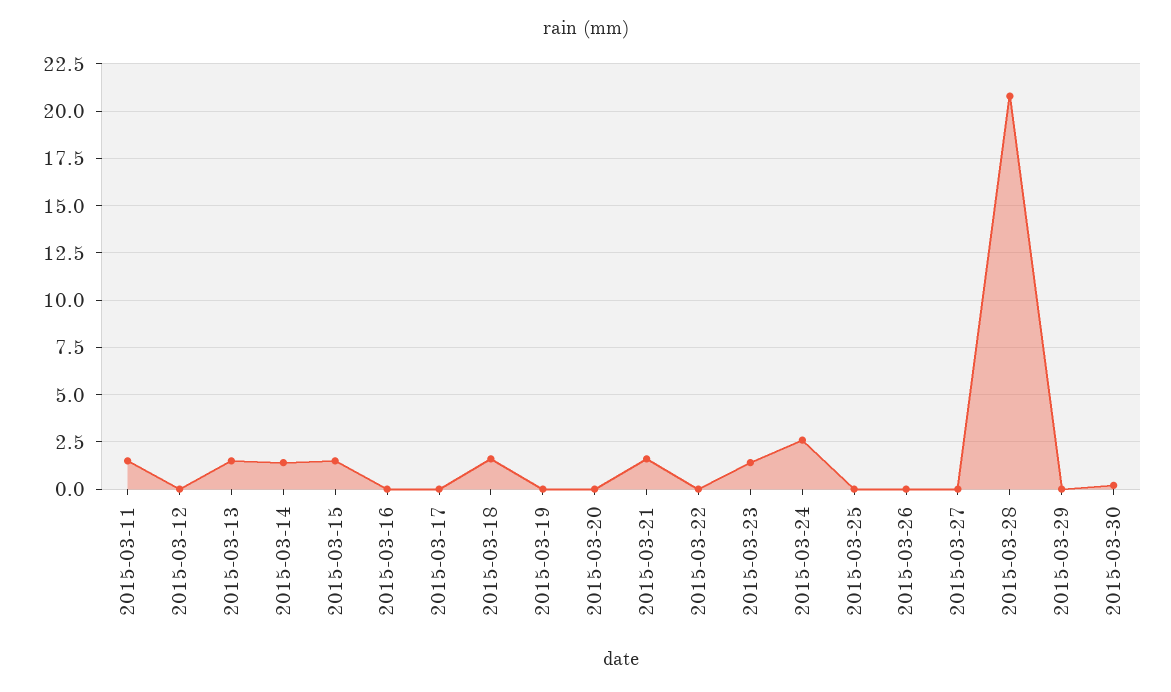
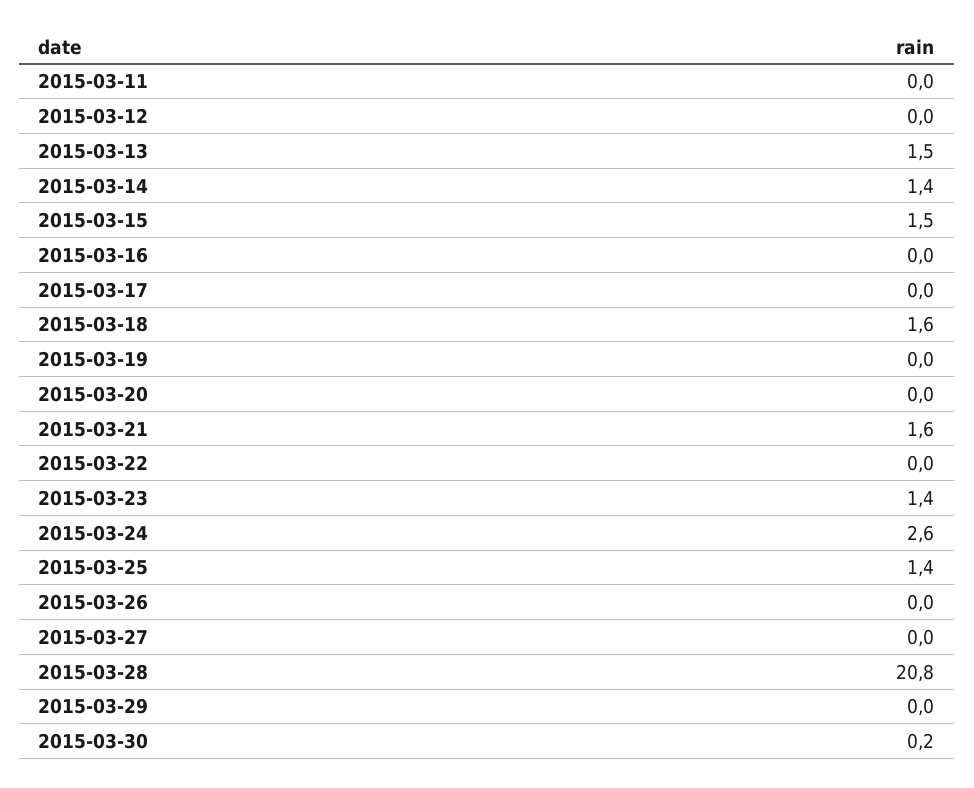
2015-03-11: 1.5 -> 0
2015-03-25: 0 -> 1.4

